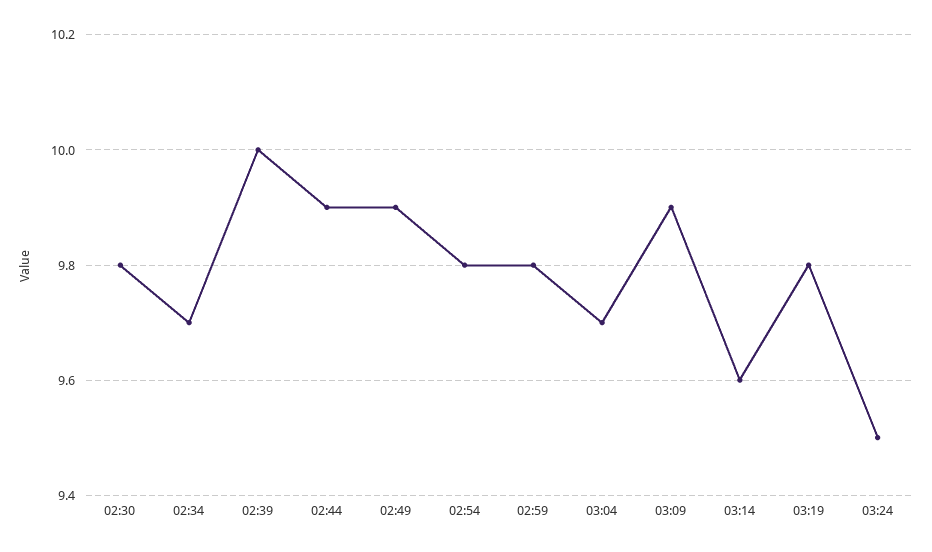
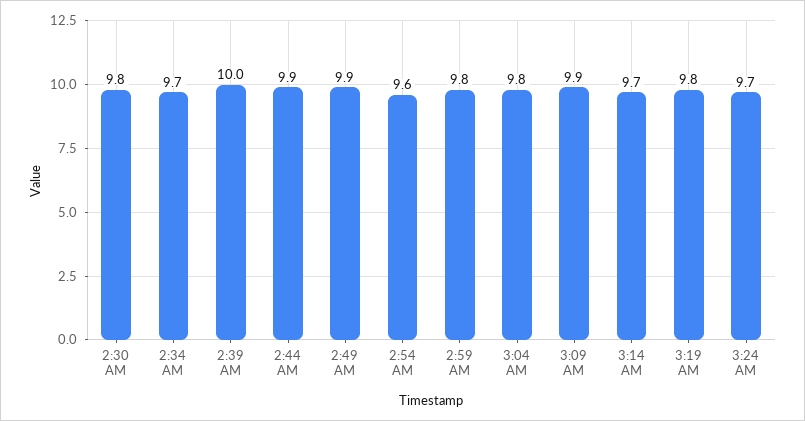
02:54: 9.8 -> 9.6
03:04: 9.7 -> 9.8
03:14: 9.6 -> 9.7
03:24: 9.5 -> 9.7

